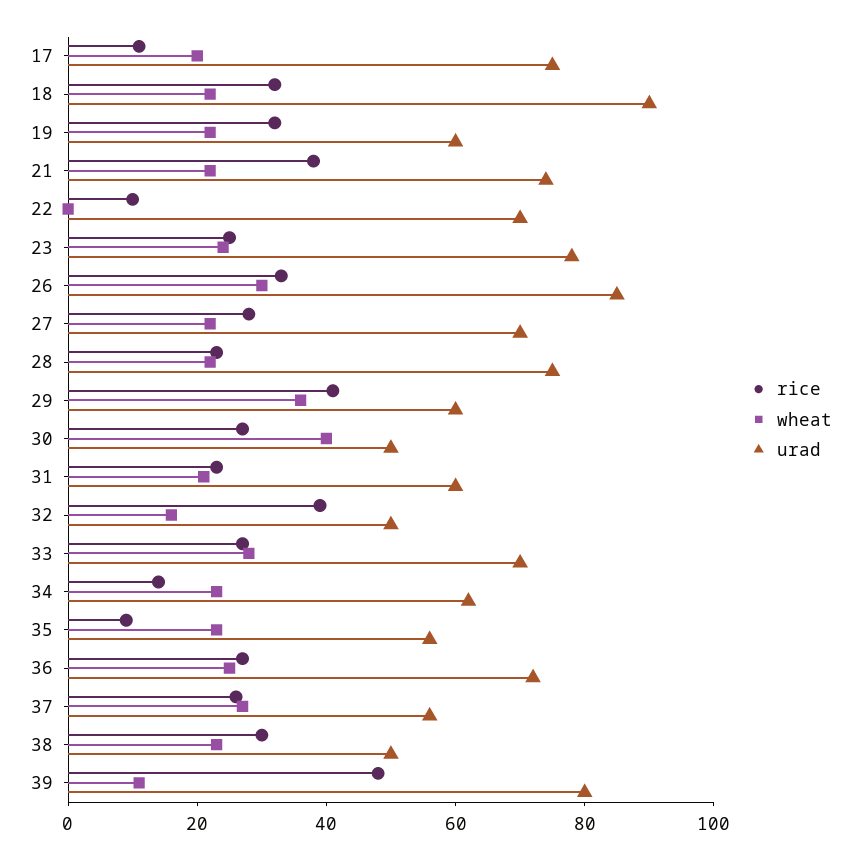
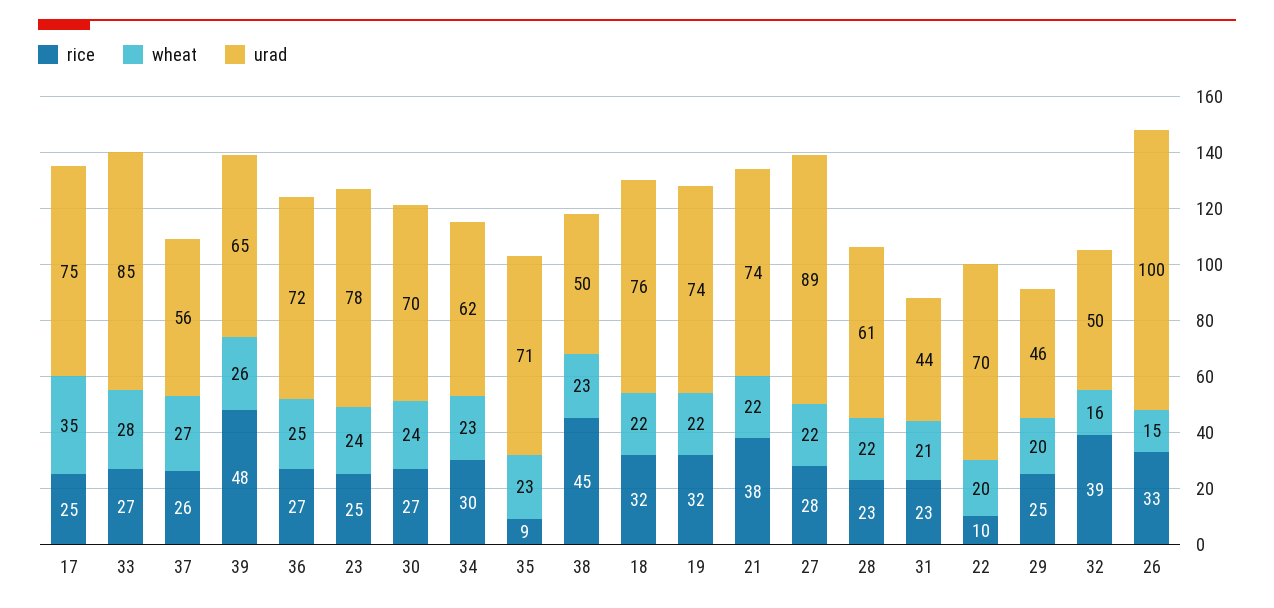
rice, 17: 10 -> 25
wheat, 17: 20 -> 35
urad, 18: 90 -> 76
urad, 19: 60 -> 74
wheat, 22: 0 -> 20
wheat, 26: 30 -> 15
urad, 26: 85 -> 100
urad, 27: 70 -> 89
urad, 28: 75 -> 61
rice, 29: 40 -> 25
wheat, 29: 35 -> 20
urad, 29: 60 -> 46
wheat, 30: 40 -> 24
urad, 30: 50 -> 70
urad, 31: 60 -> 44
urad, 33: 70 -> 85
rice, 34: 15 -> 30
urad, 35: 55 -> 71
rice, 38: 30 -> 45
wheat, 39: 10 -> 26
urad, 39: 80 -> 65

